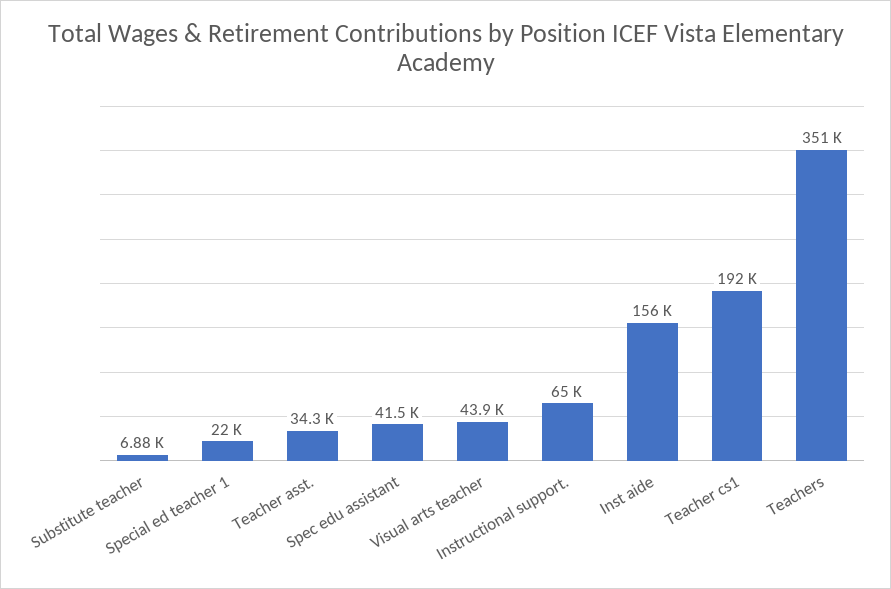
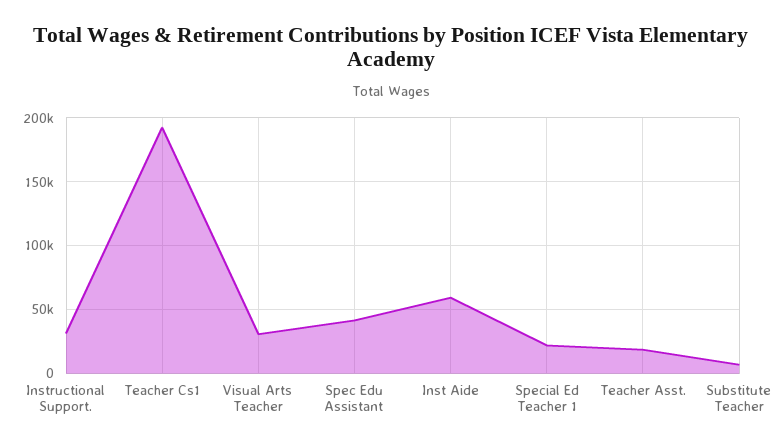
Teacher asst.: 34300 -> 20000
Visual arts teacher: 43900 -> 30000
Instructional support.: 65000 -> 30000
Inst aide: 156000 -> 60000
Teachers: 351000 -> none

